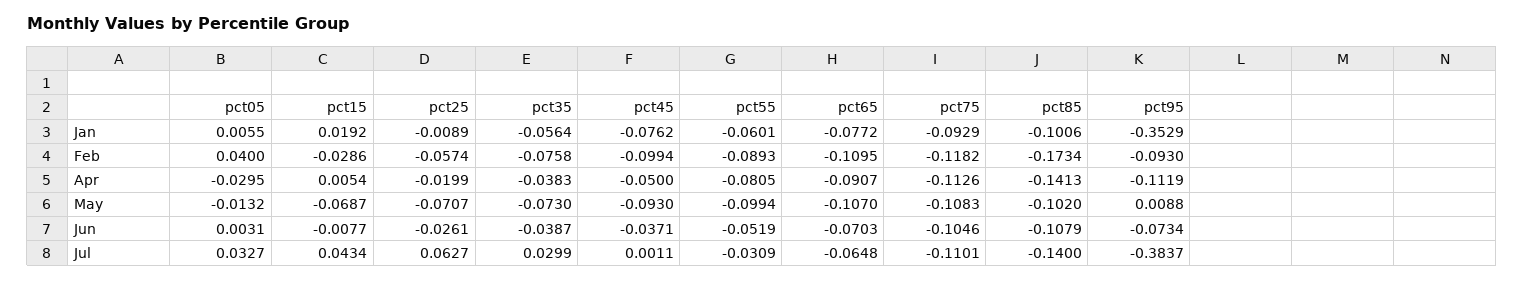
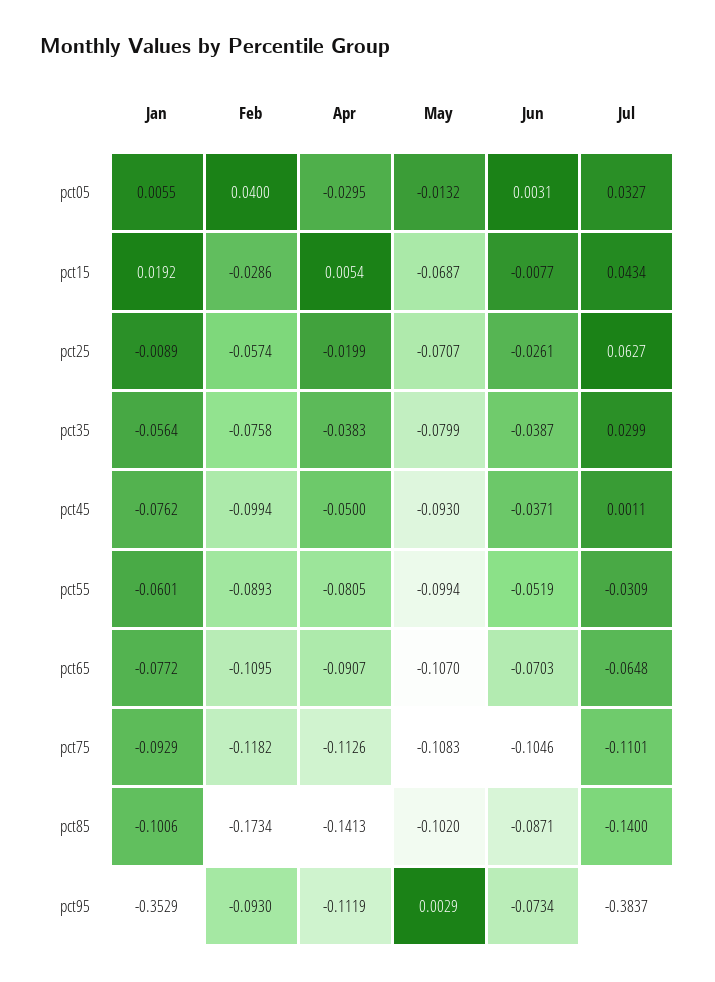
pct35, May: -0.073 -> -0.0799
pct95, May: 0.0088 -> 0.0029
pct85, Jun: -0.1079 -> -0.0871

